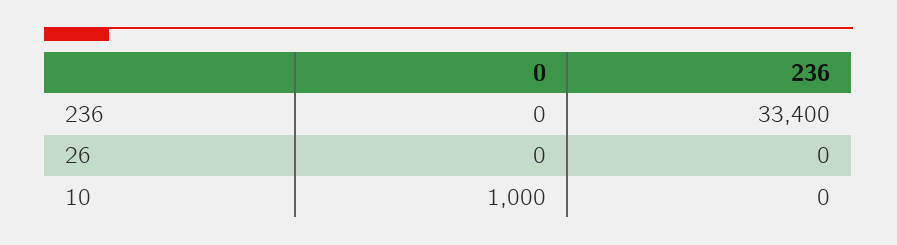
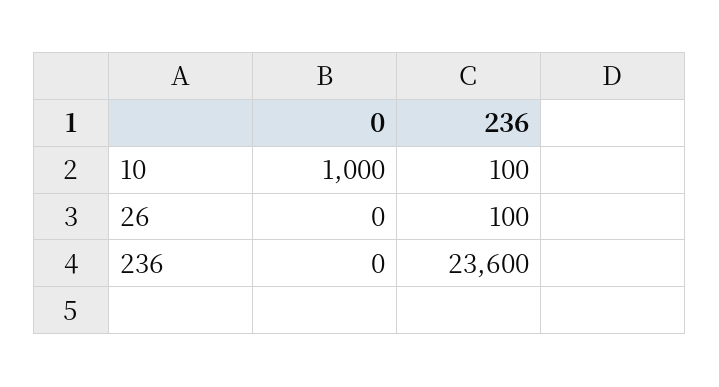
236, 236: 33400 -> 23600
236, 26: 0 -> 100
236, 10: 0 -> 100

